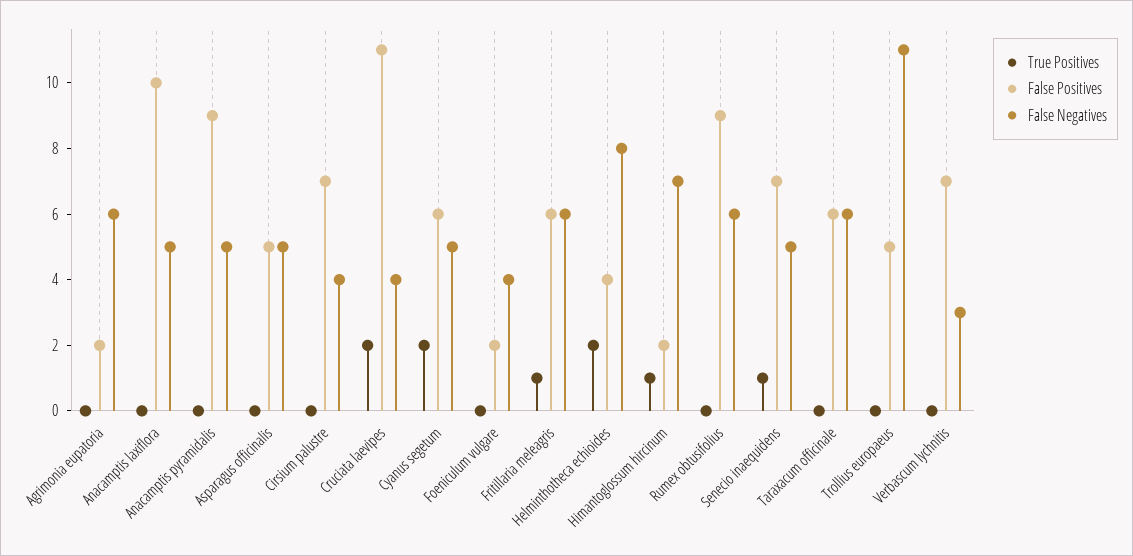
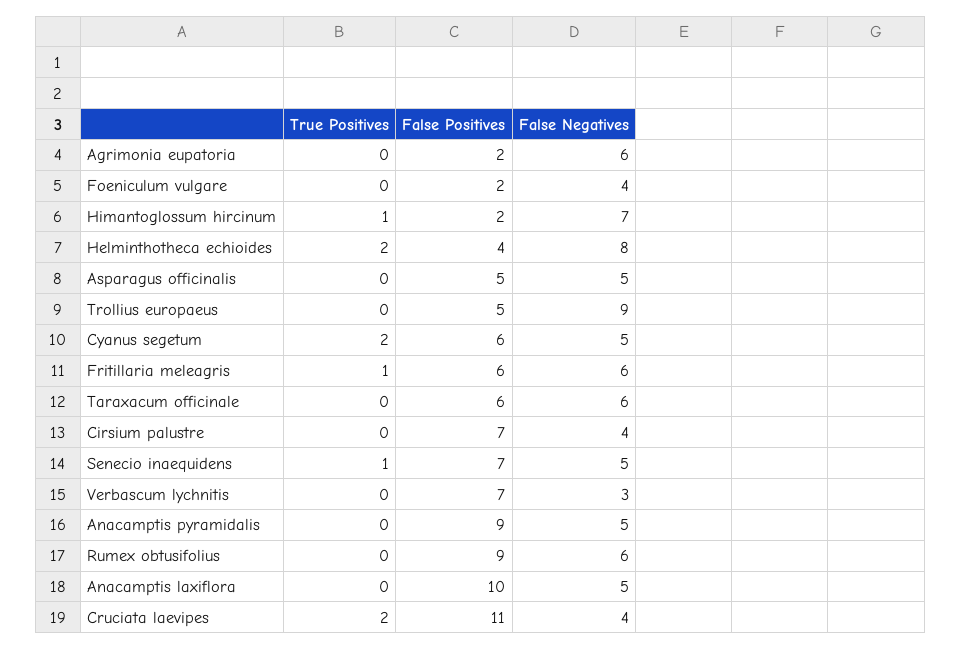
False Negatives, Trollius europaeus: 11 -> 9

